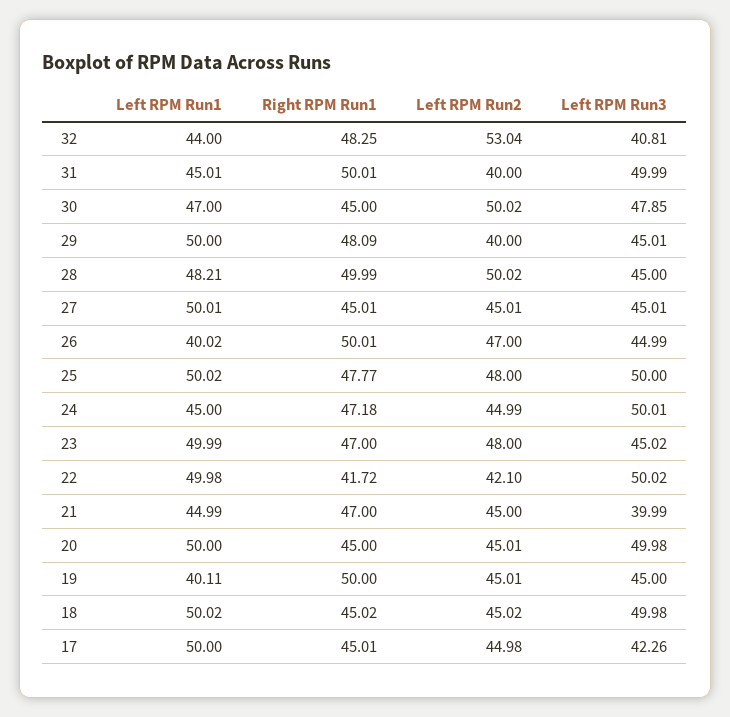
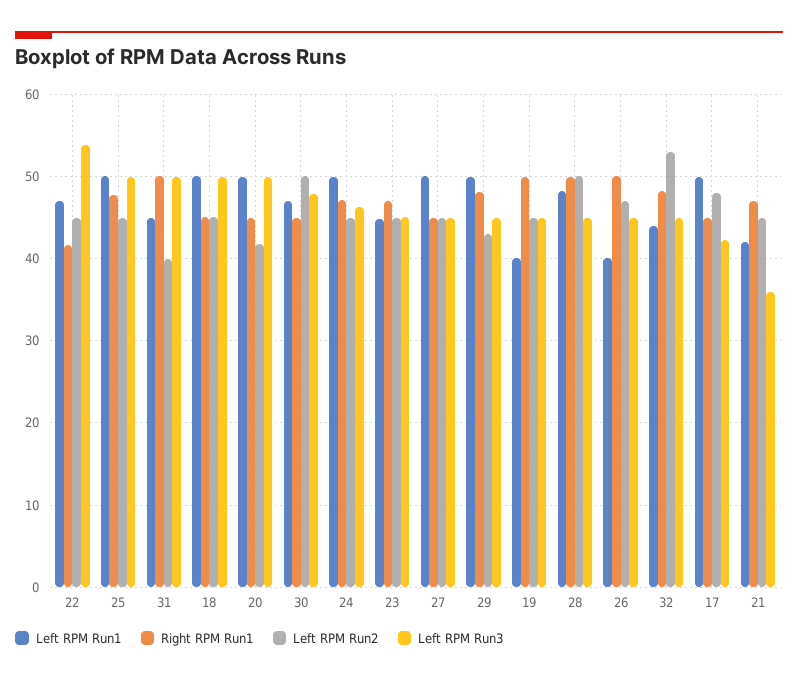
Left RPM Run3, 32: 40.81 -> 45
Left RPM Run2, 29: 40 -> 43
Left RPM Run2, 25: 48 -> 45
Left RPM Run1, 24: 45 -> 50
Left RPM Run3, 24: 50.01 -> 46
Left RPM Run1, 23: 49.99 -> 45
Left RPM Run2, 23: 48 -> 45
Left RPM Run1, 22: 49.98 -> 47
Left RPM Run2, 22: 42.1 -> 45
Left RPM Run3, 22: 50.02 -> 54
Left RPM Run1, 21: 44.99 -> 42
Left RPM Run3, 21: 39.99 -> 36
Left RPM Run2, 20: 45.01 -> 42
Left RPM Run2, 17: 44.98 -> 48

